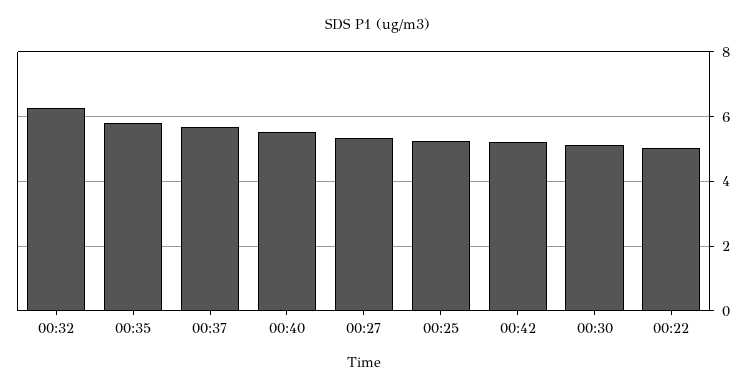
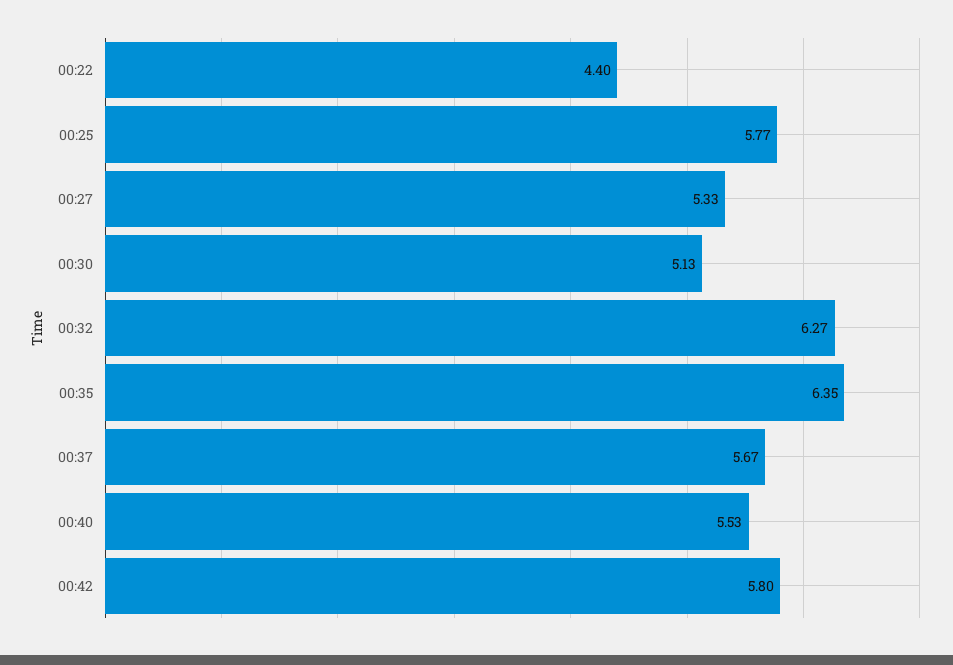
00:35: 5.8 -> 6.35
00:25: 5.2 -> 5.77
00:42: 5.2 -> 5.8
00:22: 5 -> 4.4

